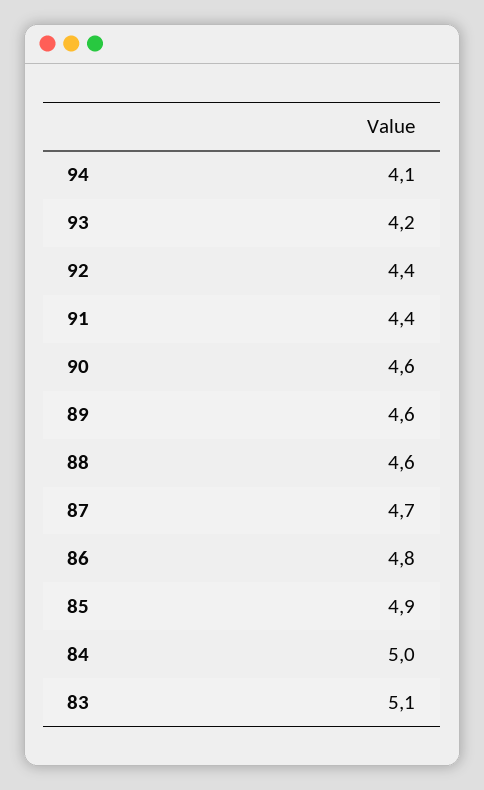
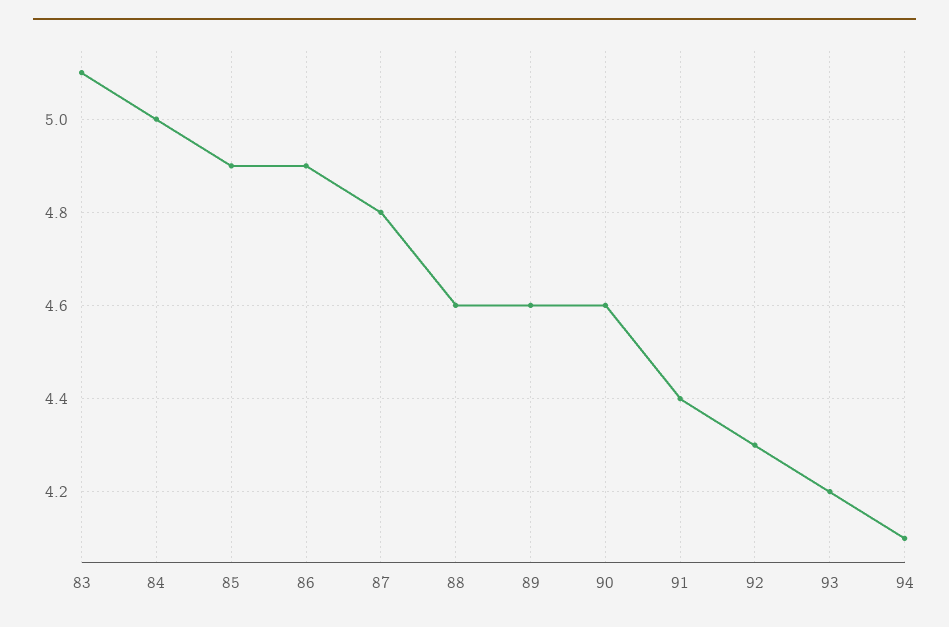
92: 4.4 -> 4.3
87: 4.7 -> 4.8
86: 4.8 -> 4.9

